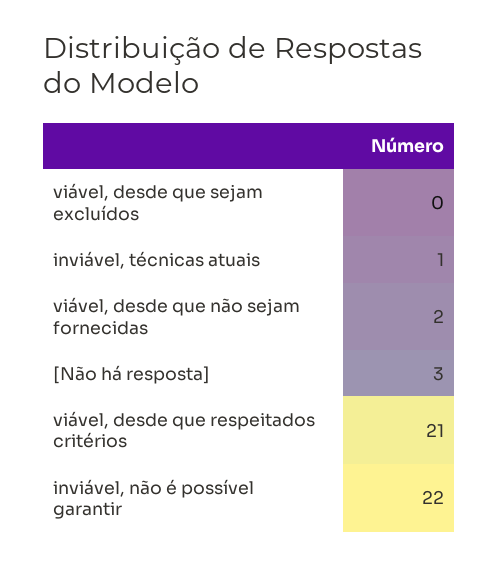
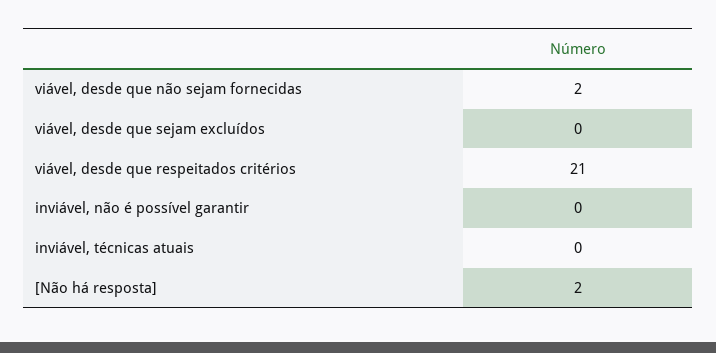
inviável, técnicas atuais: 1 -> 0
[Não há resposta]: 3 -> 2
inviável, não é possível garantir: 22 -> 0

